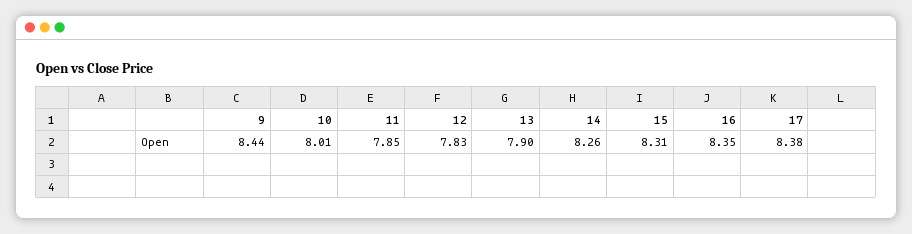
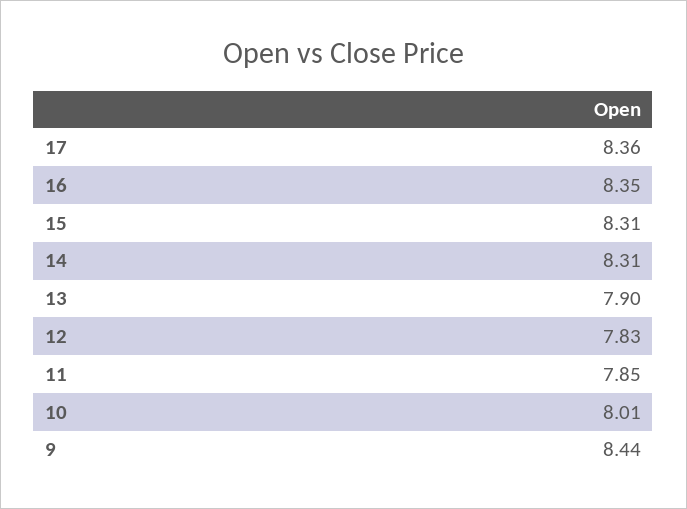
14: 8.26 -> 8.31
17: 8.38 -> 8.36

